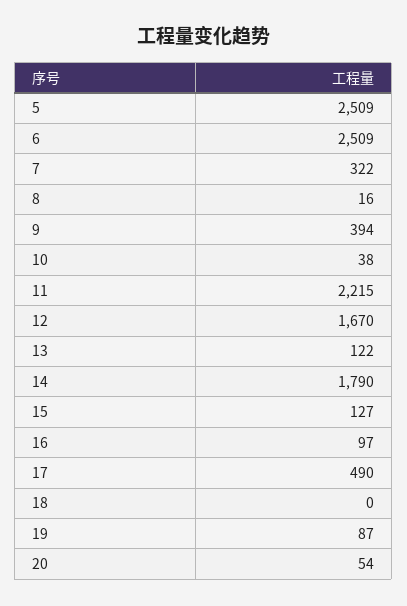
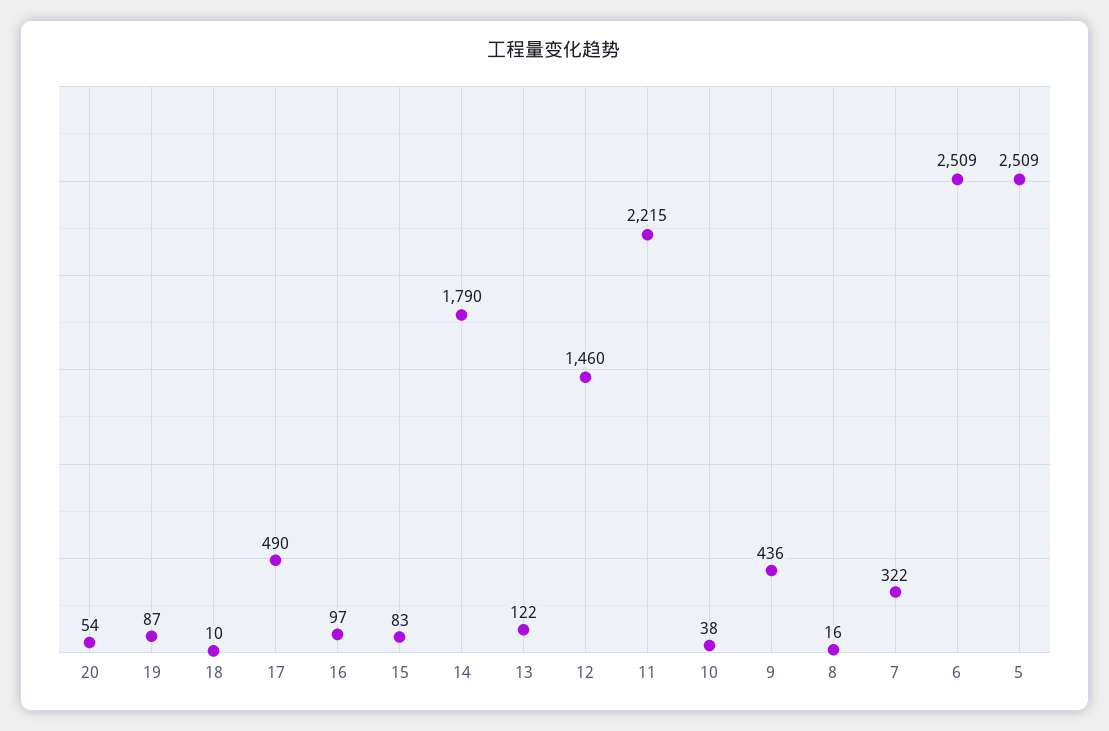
9: 394 -> 436
12: 1670 -> 1460
15: 127 -> 83
18: 0 -> 10

